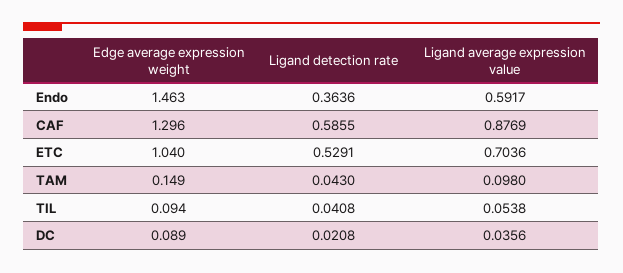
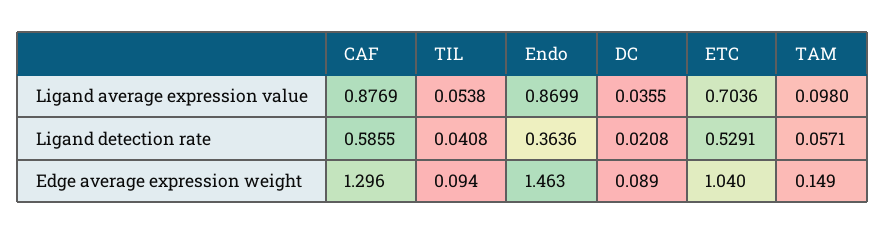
Ligand average expression value, Endo: 0.5917 -> 0.8699
Ligand detection rate, TAM: 0.043 -> 0.0571
Ligand average expression value, DC: 0.0356 -> 0.0355

